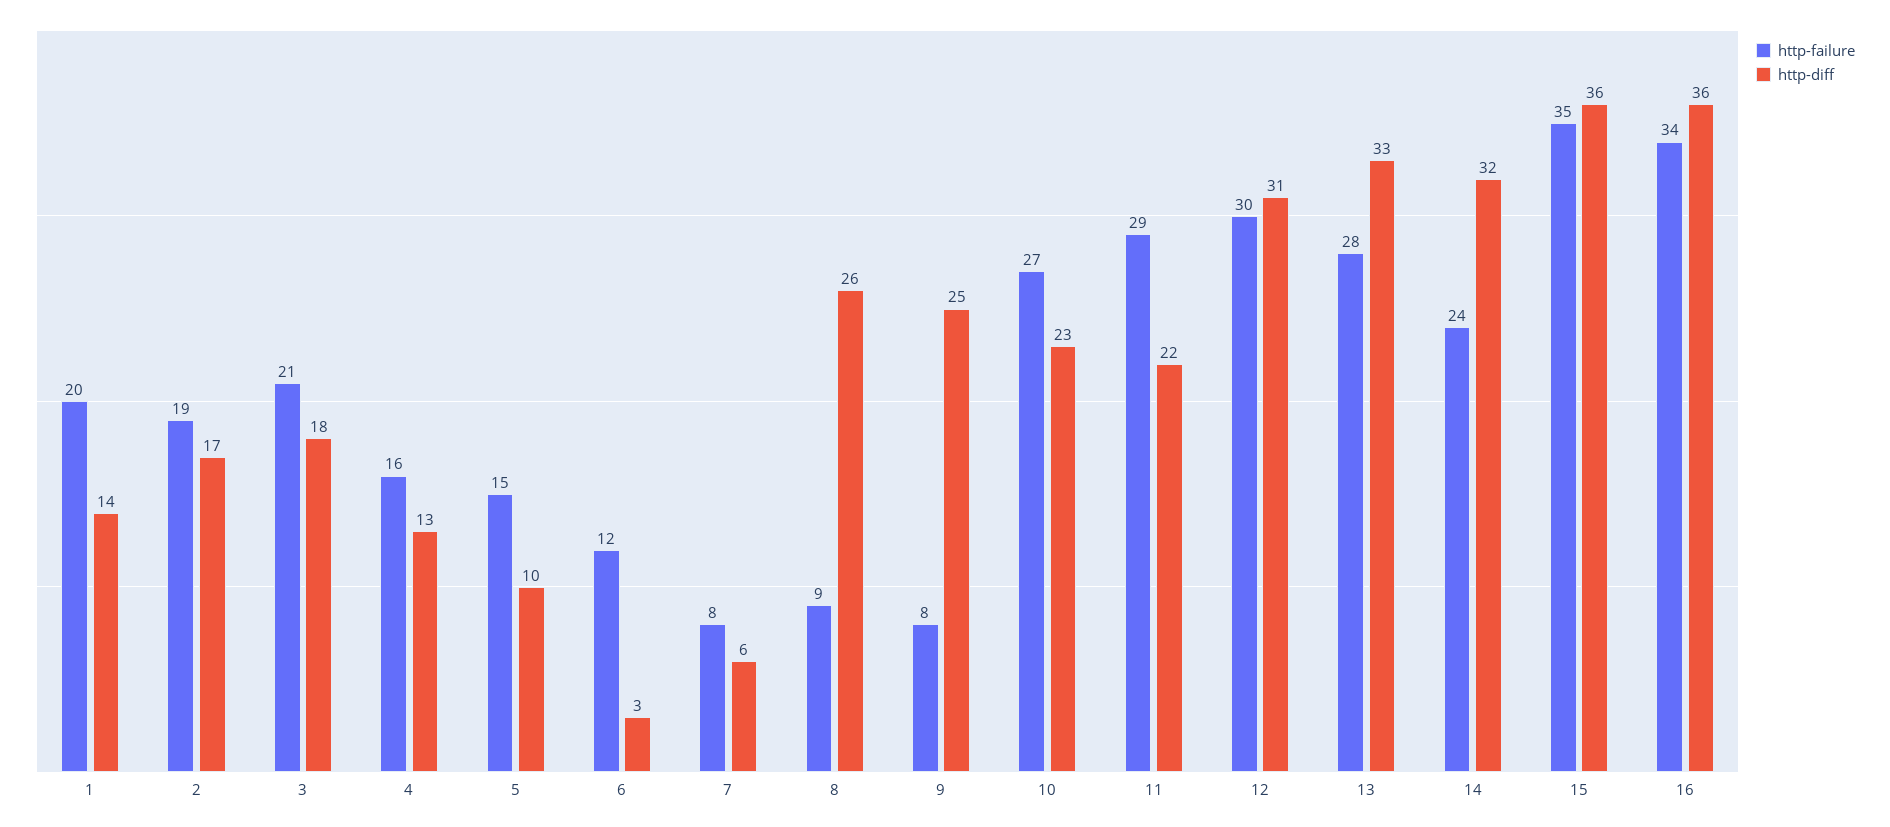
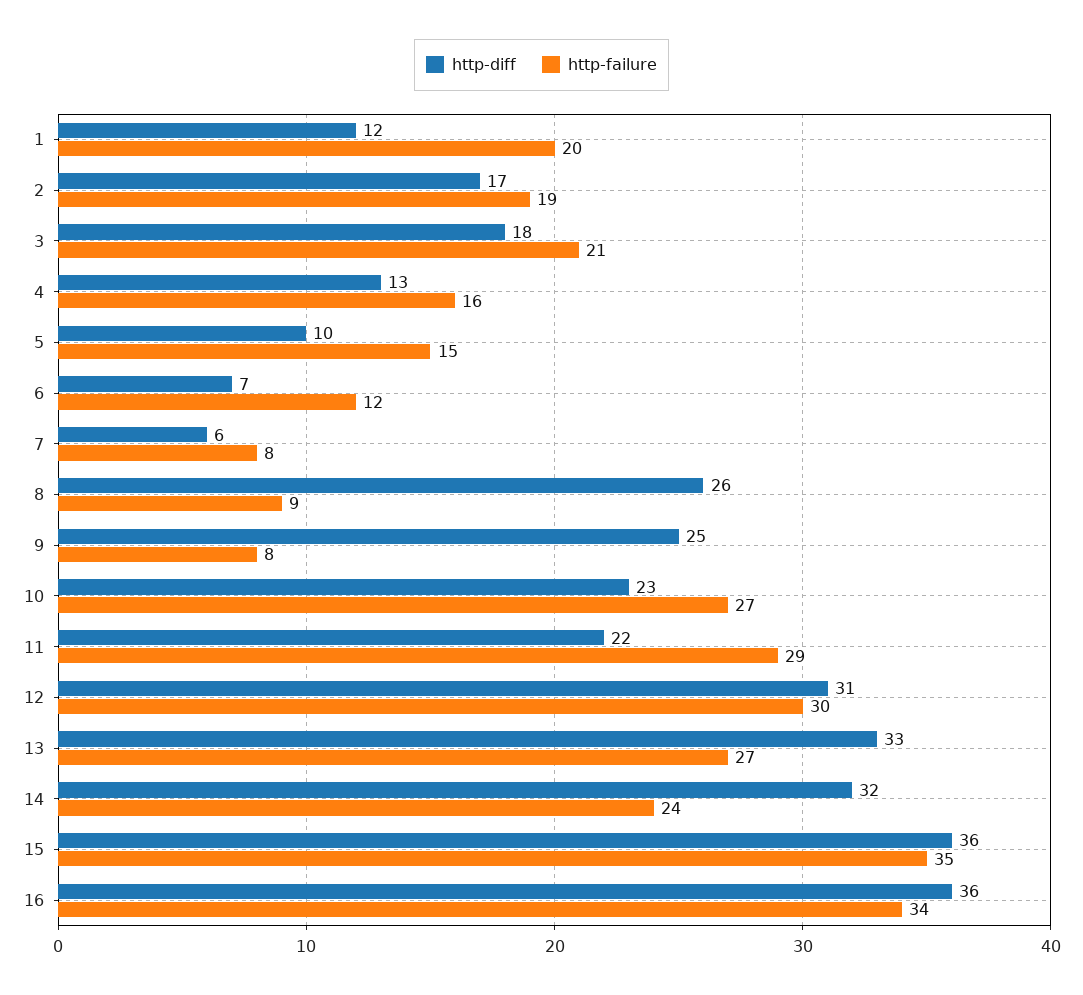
http-diff, 1: 14 -> 12
http-diff, 6: 3 -> 7
http-failure, 13: 28 -> 27

